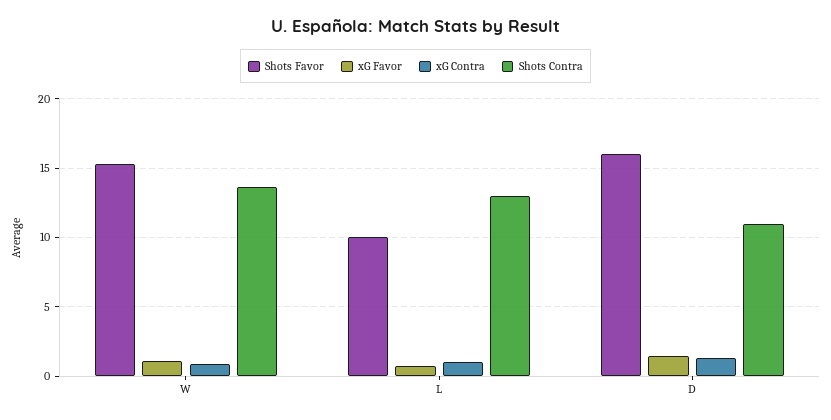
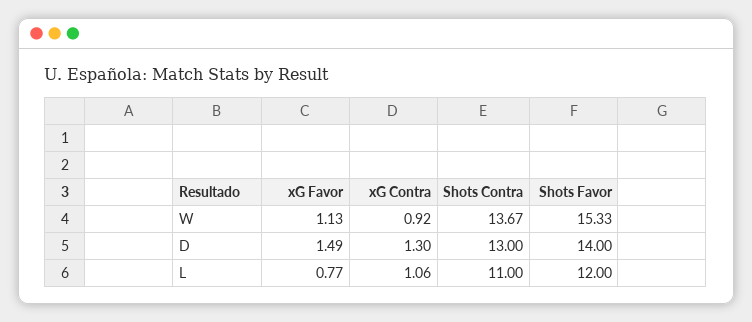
Shots Favor, L: 10 -> 12
Shots Contra, L: 13 -> 11
Shots Favor, D: 16 -> 14
Shots Contra, D: 11 -> 13

